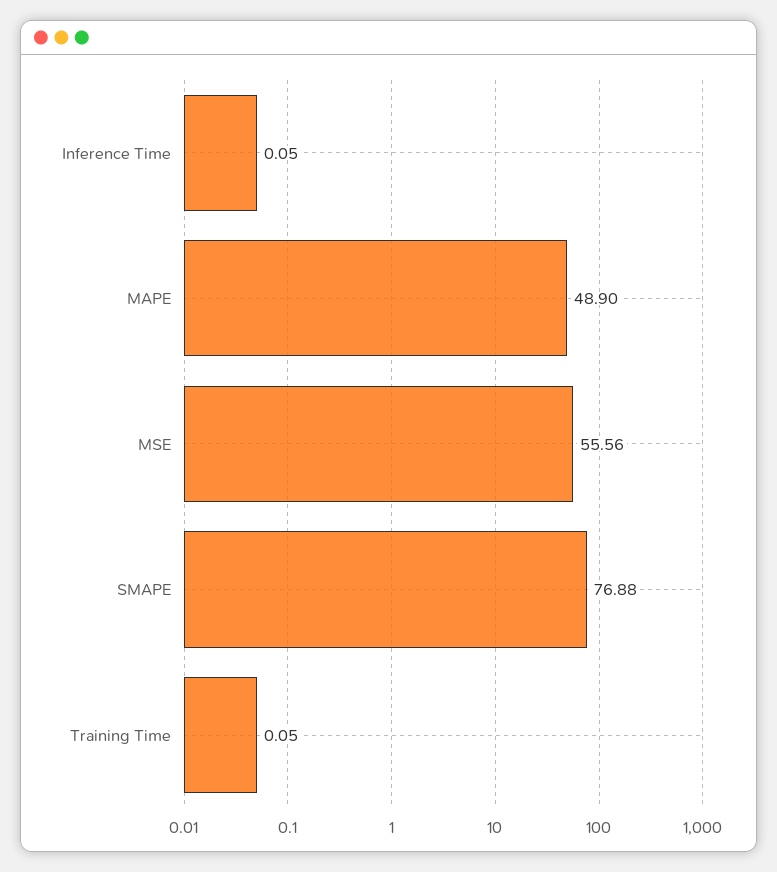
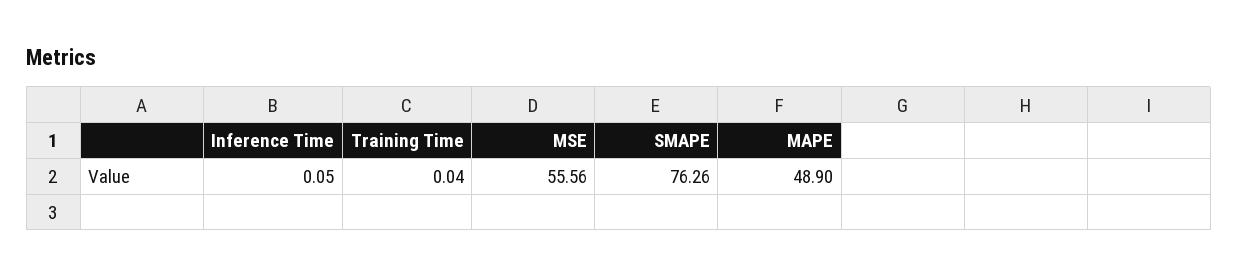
SMAPE: 76.88 -> 76.26
Training Time: 0.05 -> 0.04

